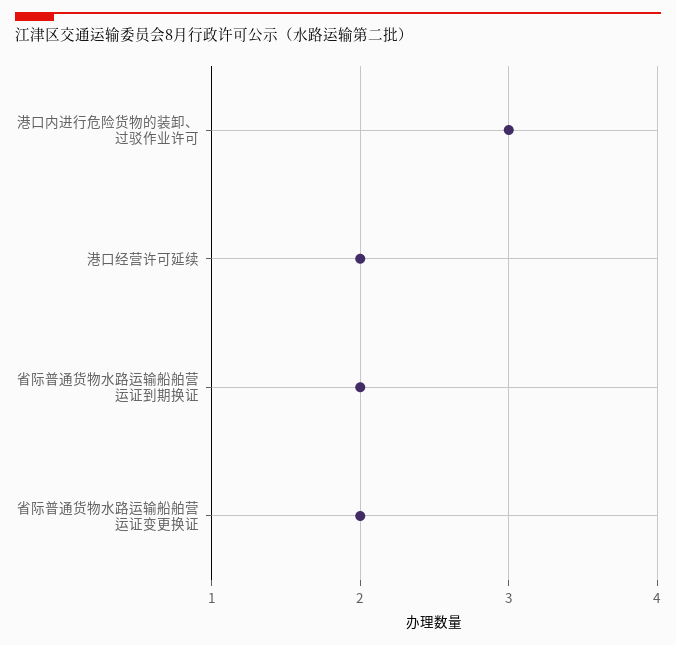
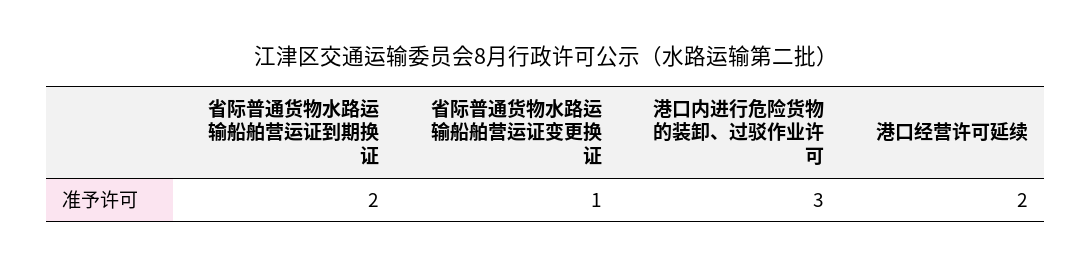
省际普通货物水路运输船舶营运证变更换证: 2 -> 1

